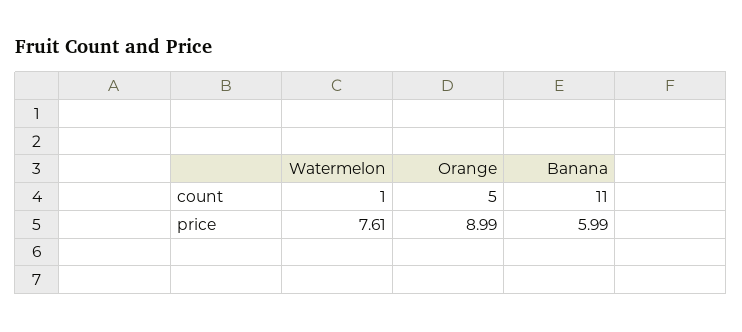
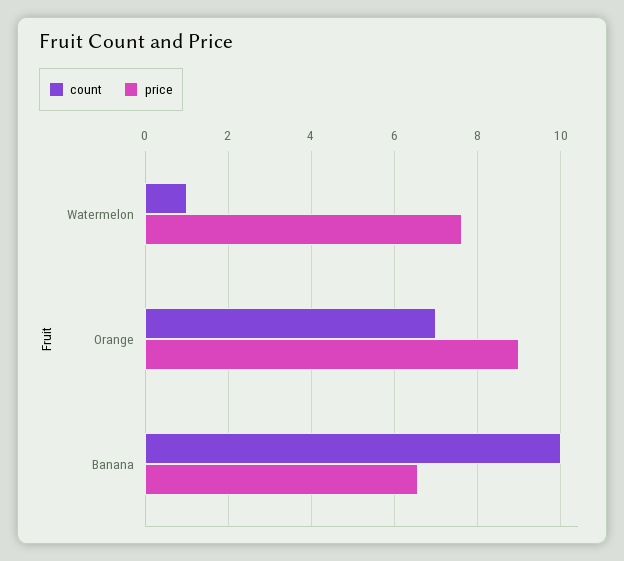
count, Orange: 5 -> 7
count, Banana: 11 -> 10
price, Banana: 5.99 -> 6.6

